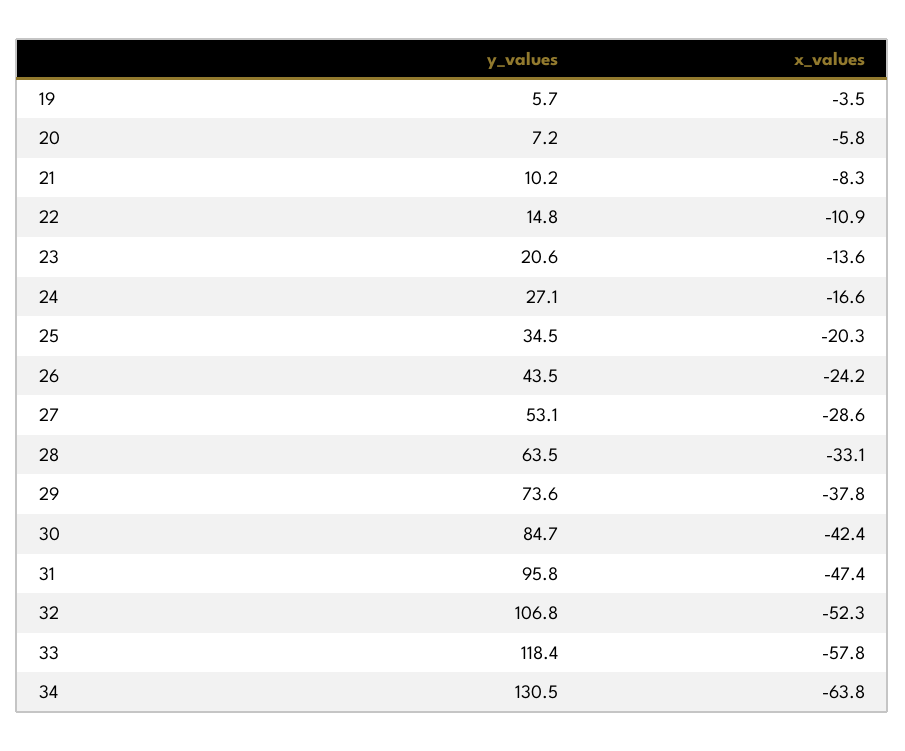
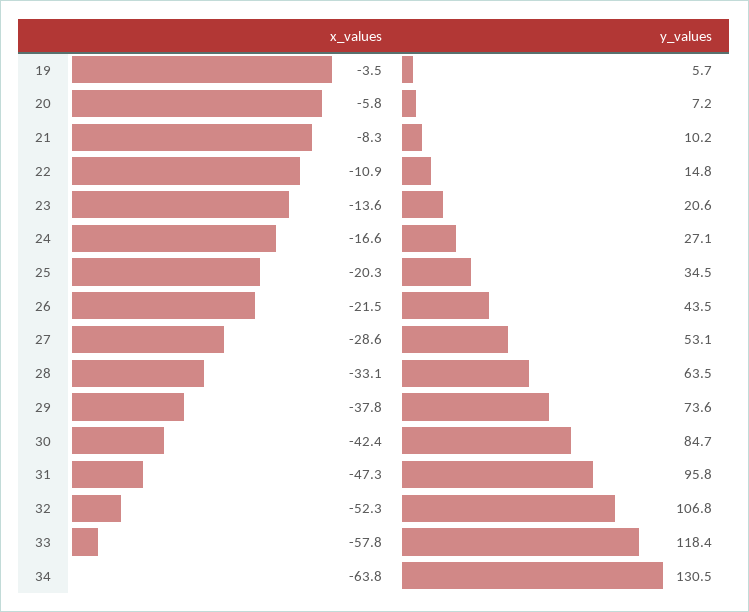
x_values, 26: -24.2 -> -21.5
x_values, 31: -47.4 -> -47.3

